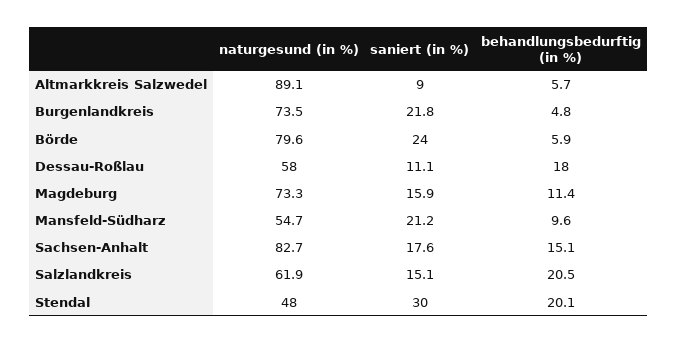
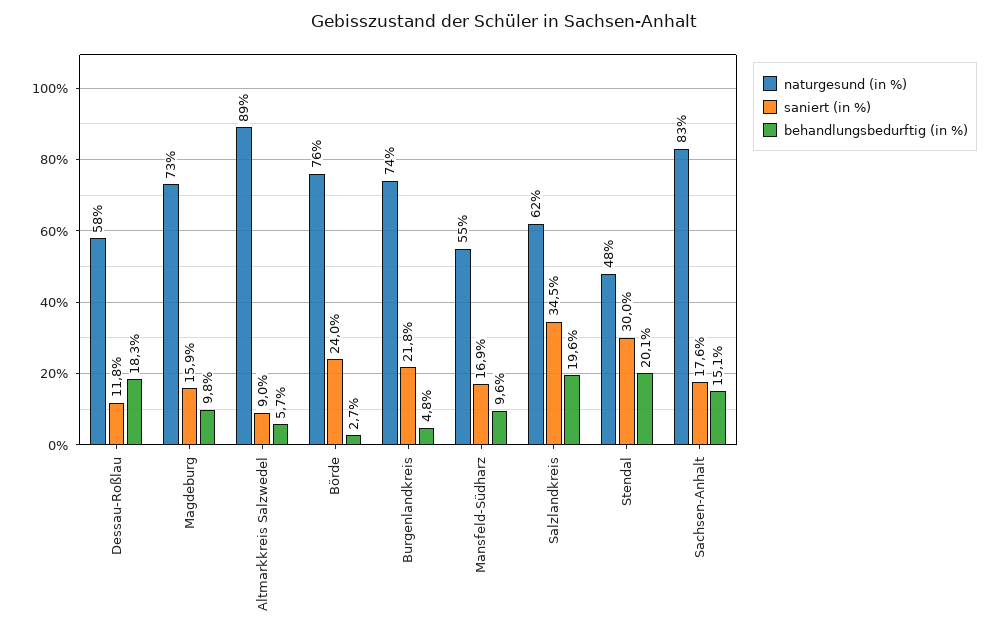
naturgesund (in %), Börde: 79.6 -> 76
behandlungsbedurftig (in %), Börde: 5.9 -> 2.7
saniert (in %), Dessau-Roßlau: 11.1 -> 11.8
behandlungsbedurftig (in %), Dessau-Roßlau: 18 -> 18.3
behandlungsbedurftig (in %), Magdeburg: 11.4 -> 9.8
saniert (in %), Mansfeld-Südharz: 21.2 -> 16.9
saniert (in %), Salzlandkreis: 15.1 -> 34.5
behandlungsbedurftig (in %), Salzlandkreis: 20.5 -> 19.6

